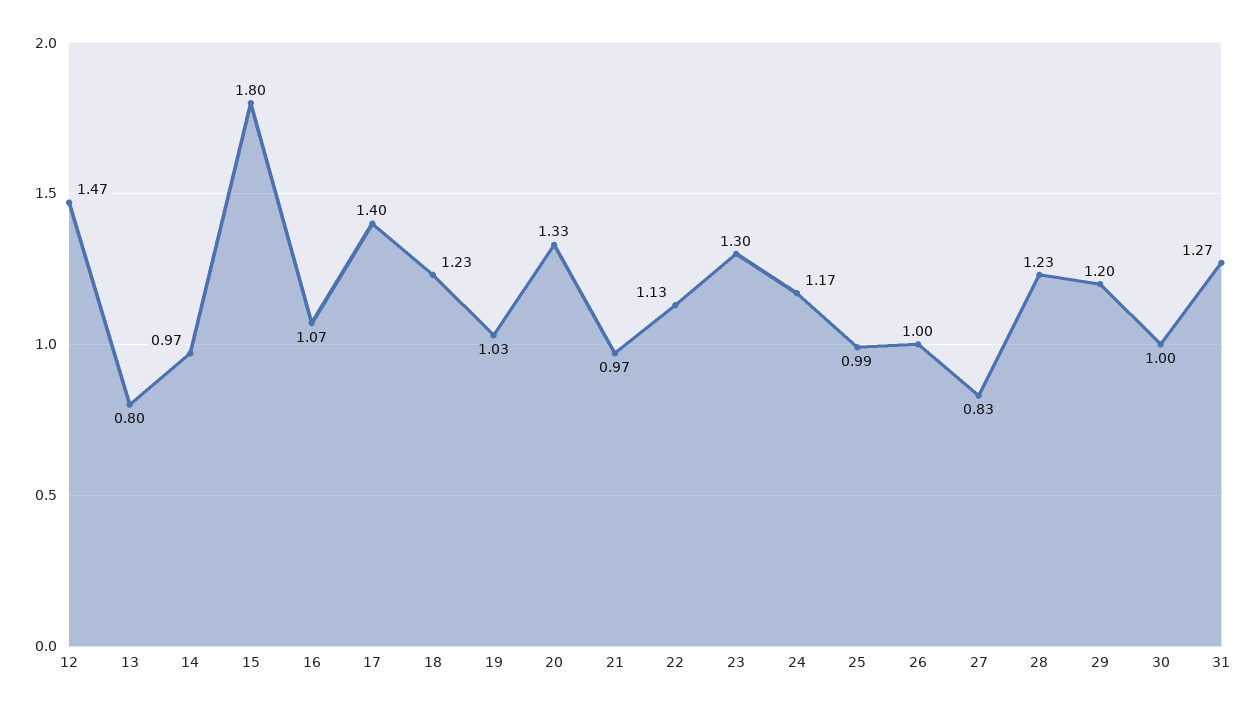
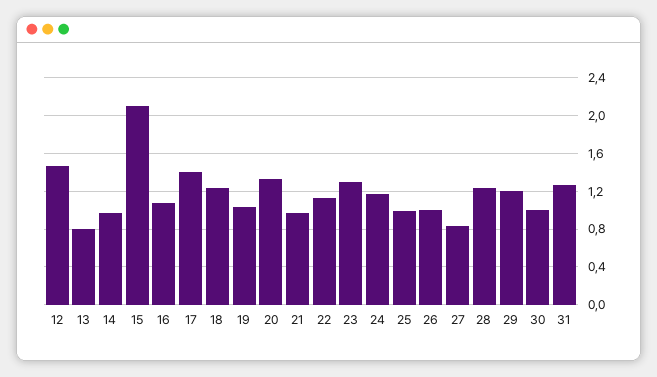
15: 1.8 -> 2.1

